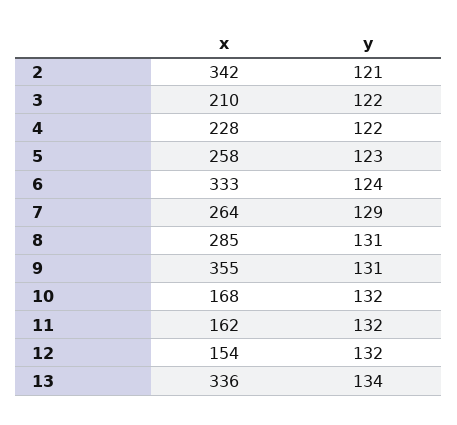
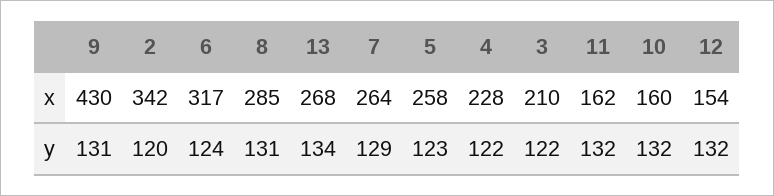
y, 2: 121 -> 120
x, 6: 333 -> 317
x, 9: 355 -> 430
x, 10: 168 -> 160
x, 13: 336 -> 268

